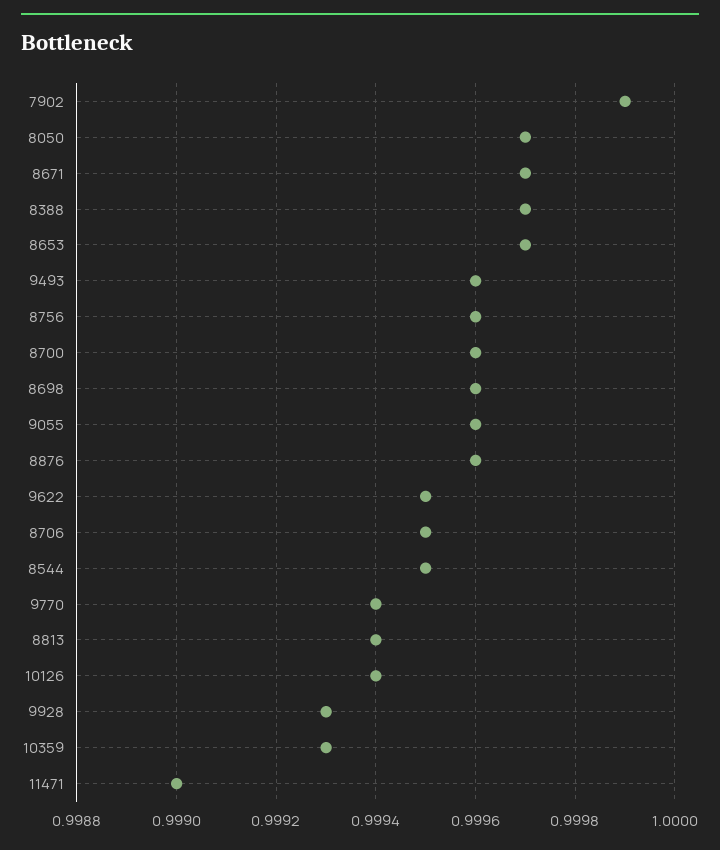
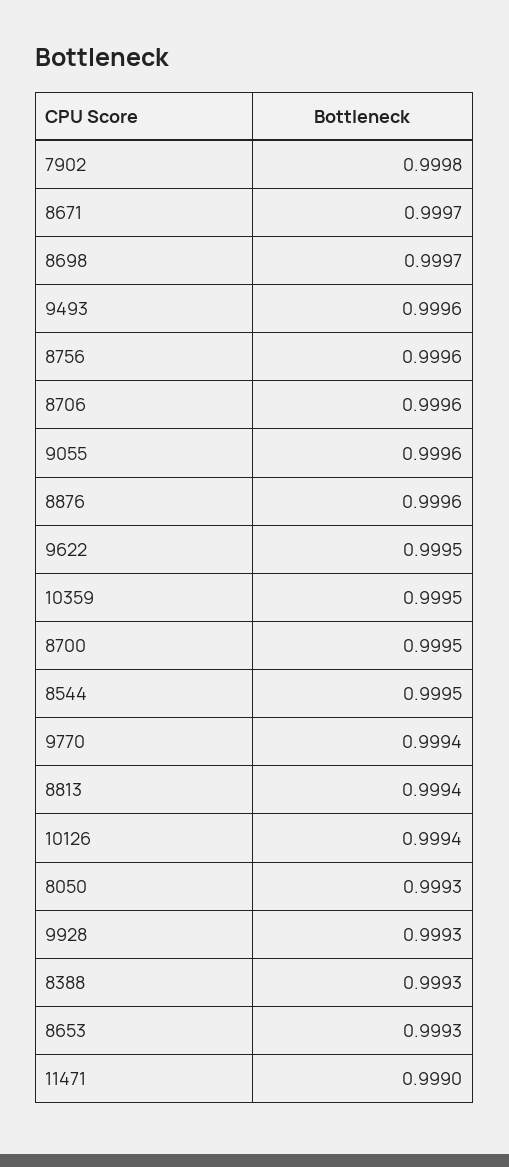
7902: 0.9999 -> 0.9998
8050: 0.9997 -> 0.9993
8388: 0.9997 -> 0.9993
8653: 0.9997 -> 0.9993
8700: 0.9996 -> 0.9995
8698: 0.9996 -> 0.9997
8706: 0.9995 -> 0.9996
10359: 0.9993 -> 0.9995

